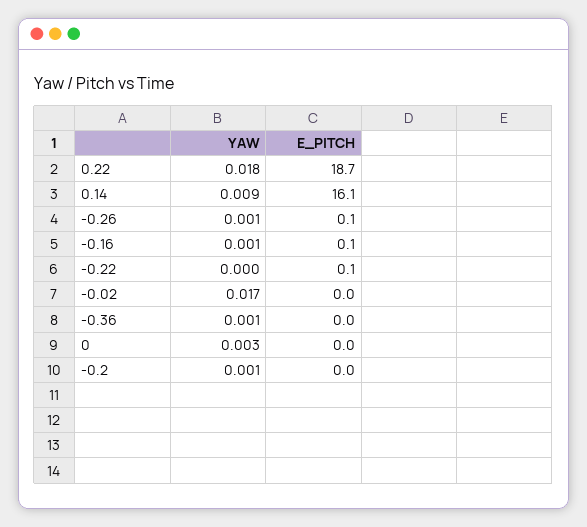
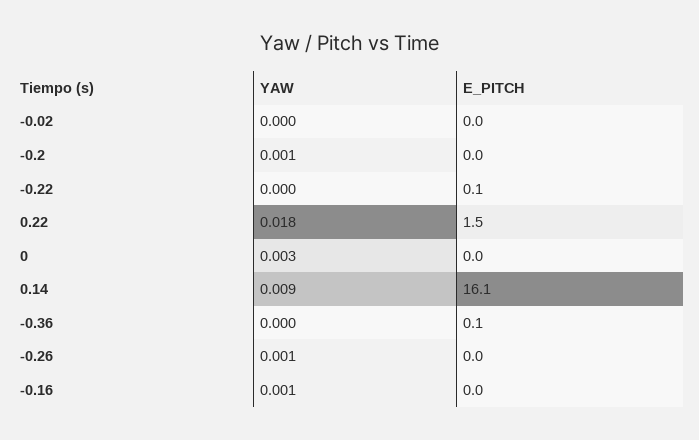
E_PITCH, 0.22: 18.7 -> 1.5
E_PITCH, -0.26: 0.1 -> 0
E_PITCH, -0.16: 0.1 -> 0
YAW, -0.02: 0.017 -> 0
YAW, -0.36: 0.001 -> 0
E_PITCH, -0.36: 0 -> 0.1

